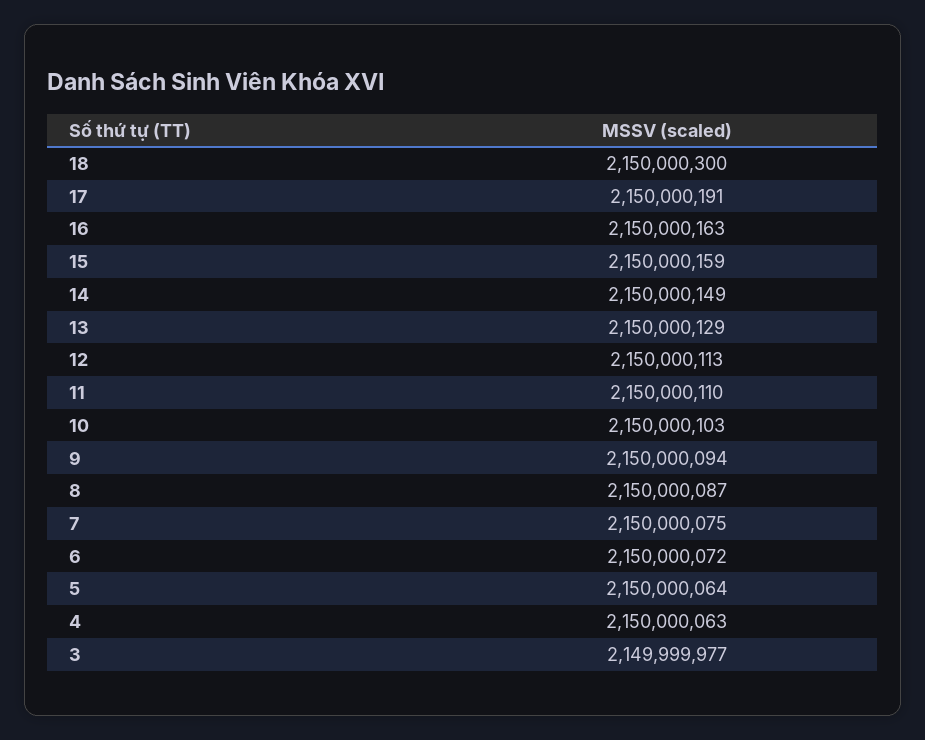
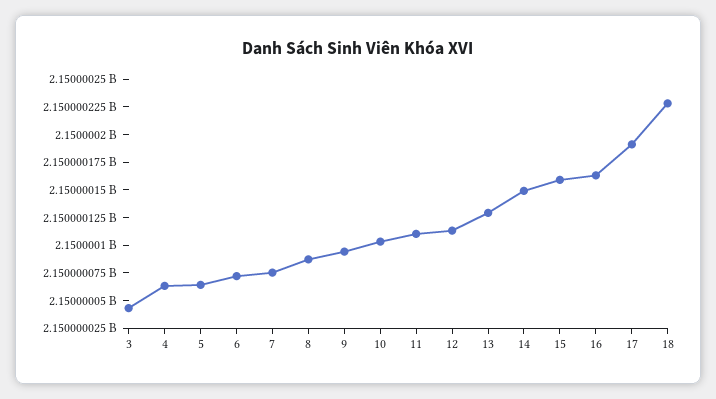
18: 2150000300 -> 2150000225
3: 2149999977 -> 2150000050

